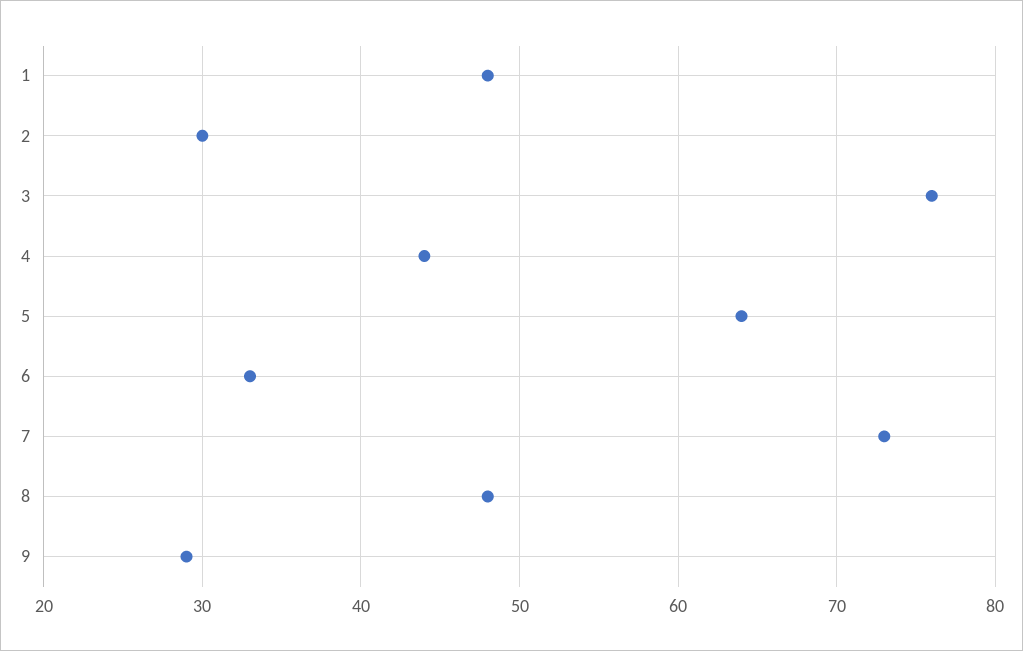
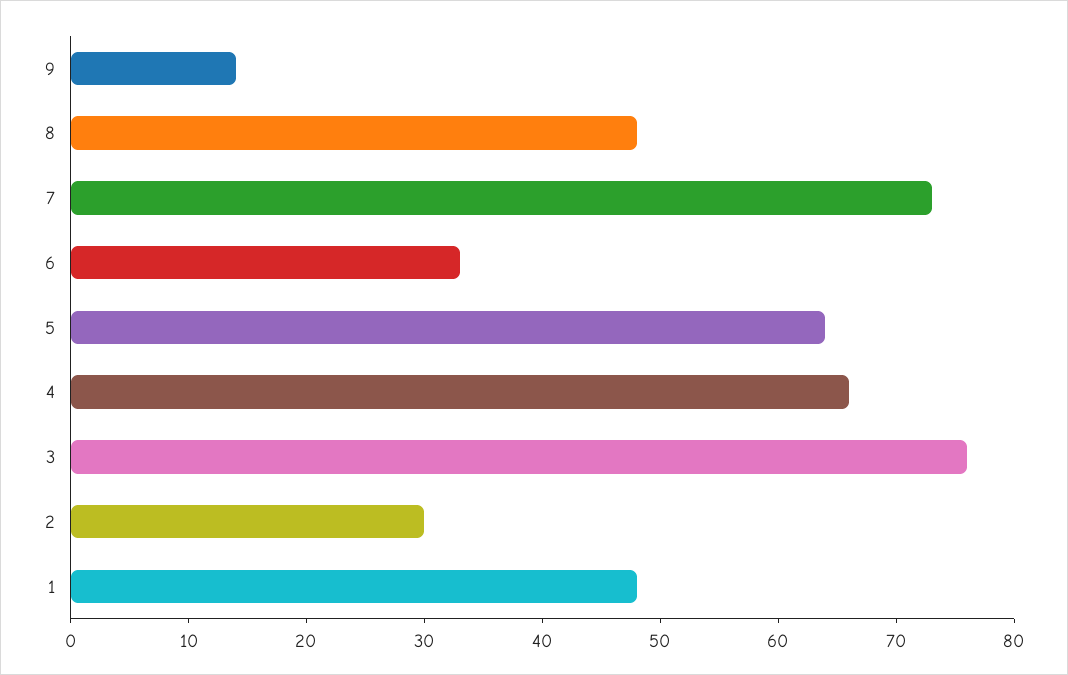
4: 44 -> 66
9: 29 -> 14

